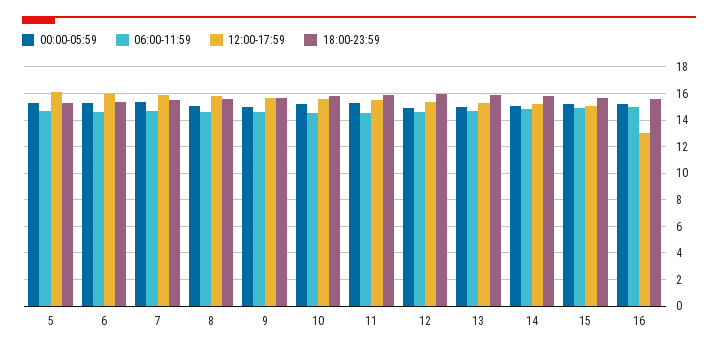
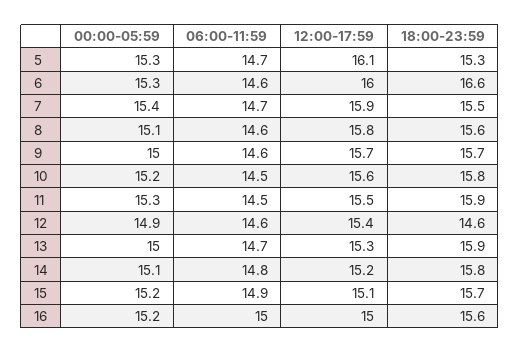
18:00-23:59, 6: 15.5 -> 16.6
18:00-23:59, 12: 16 -> 14.6
12:00-17:59, 16: 13 -> 15

